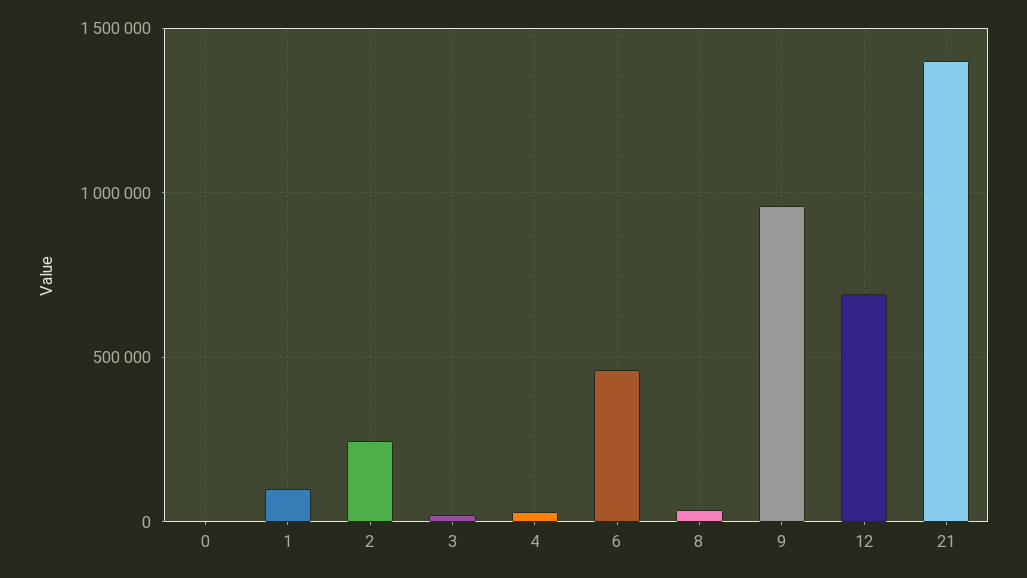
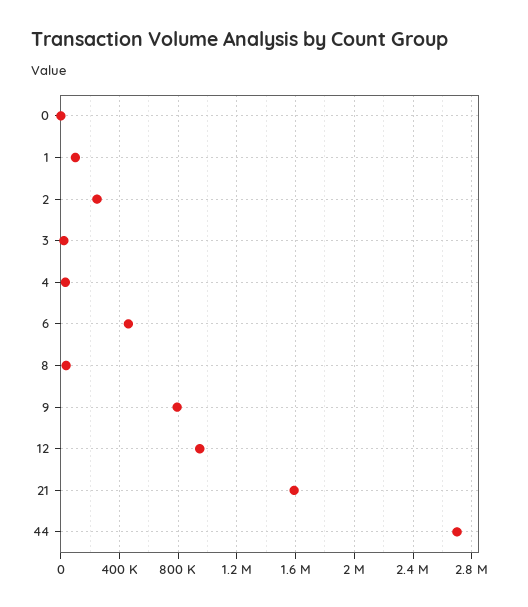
9: 950000 -> 800000
12: 700000 -> 950000
21: 1400000 -> 1600000
44: none -> 2700000

